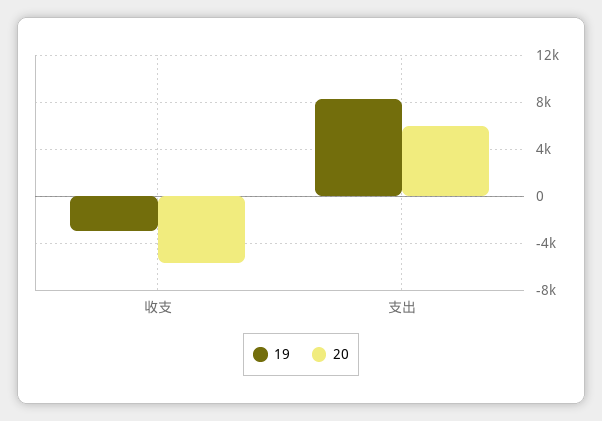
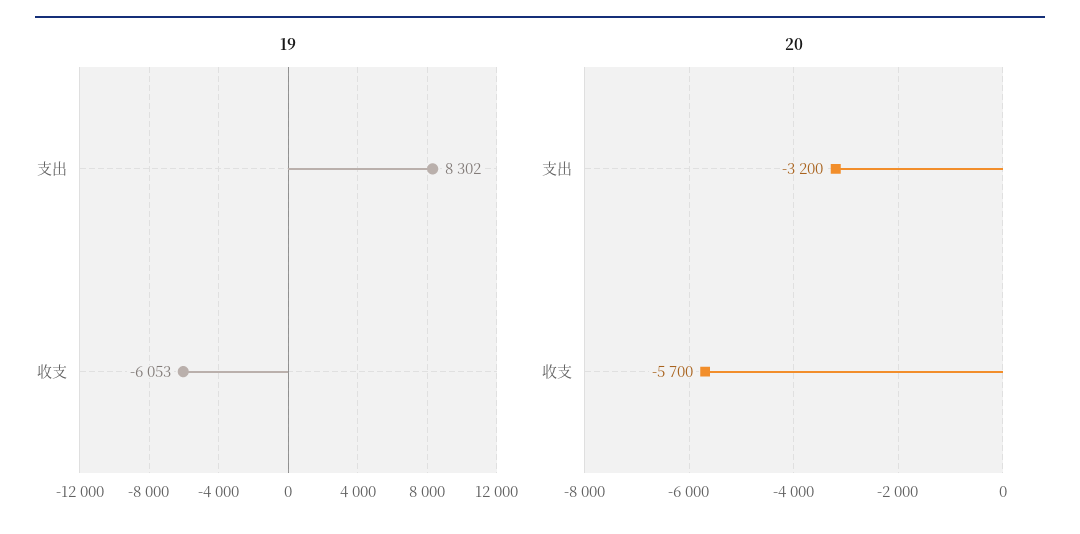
19, 收支: -3000 -> -6053
20, 支出: 6000 -> -3200

